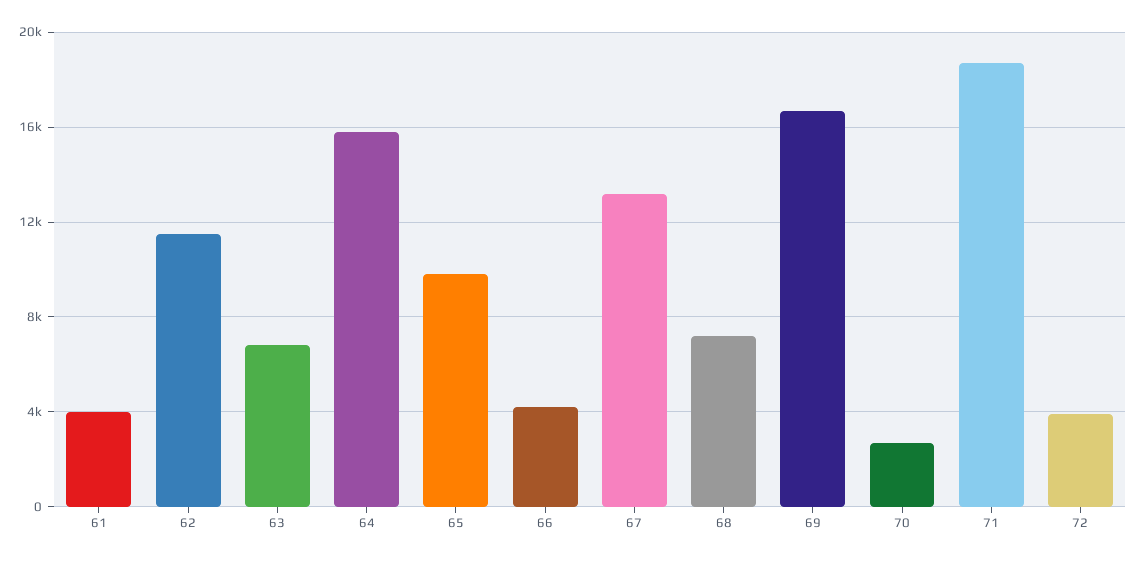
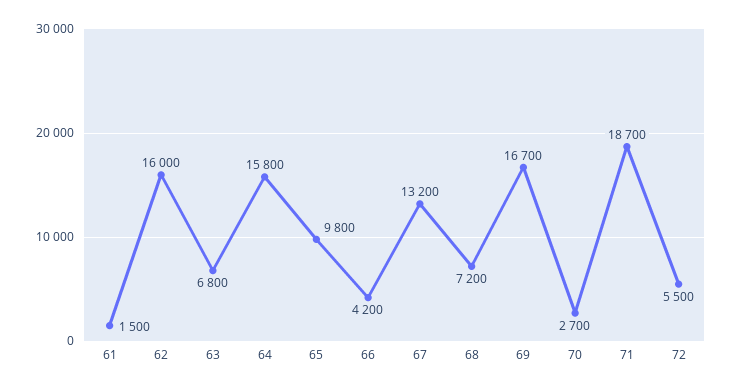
61: 4000 -> 1500
62: 11500 -> 16000
72: 4000 -> 5500

